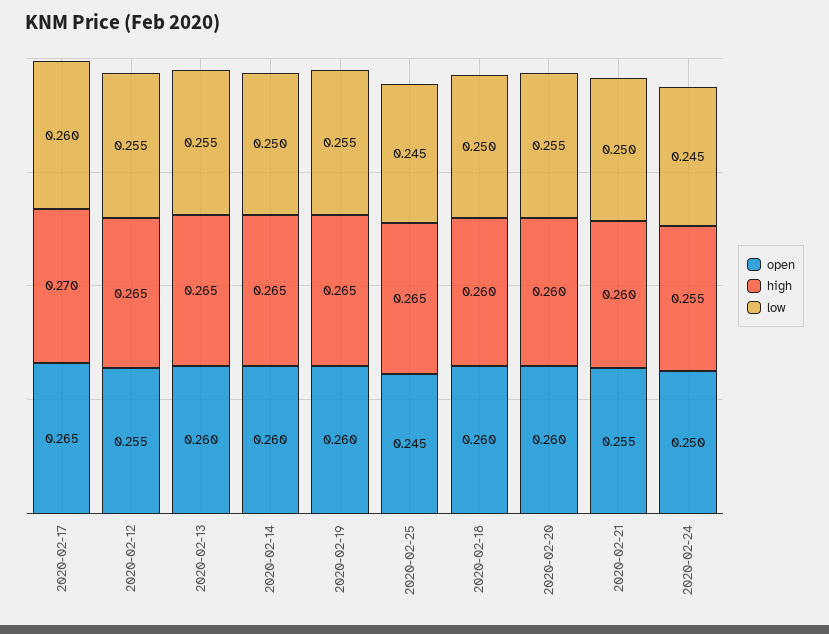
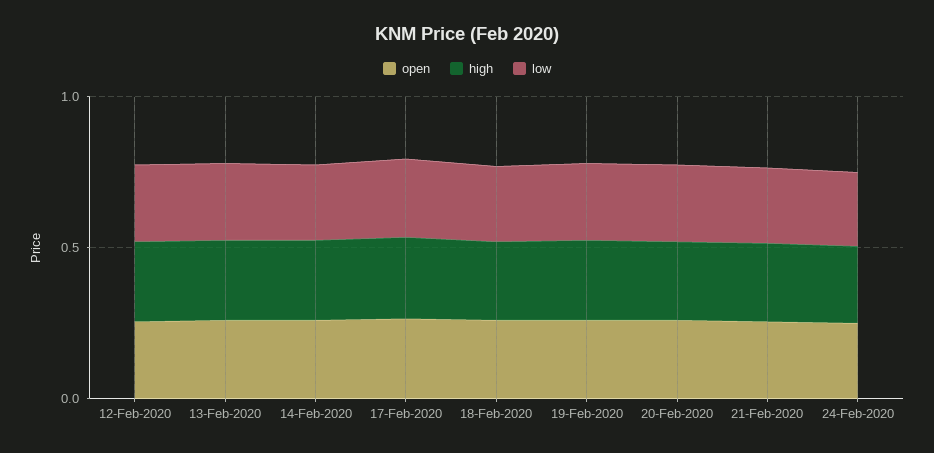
open, 2020-02-25: 0.245 -> none
high, 2020-02-25: 0.265 -> none
low, 2020-02-25: 0.245 -> none

